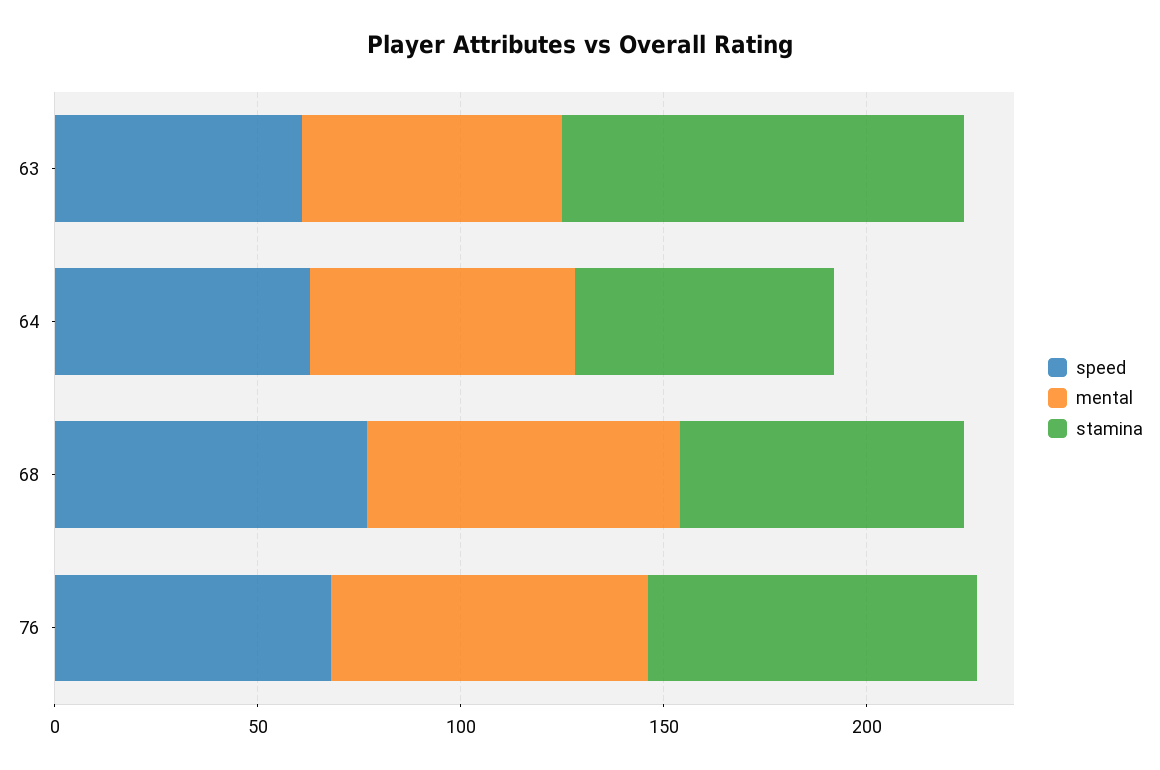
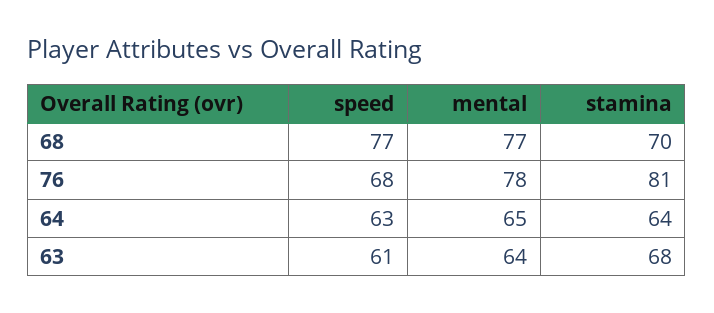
stamina, 63: 100 -> 68

